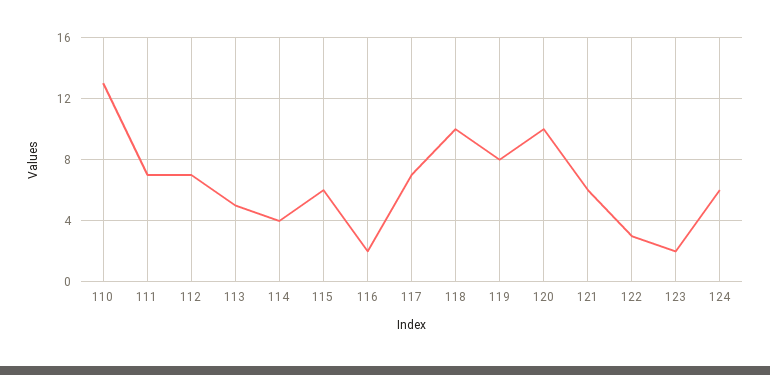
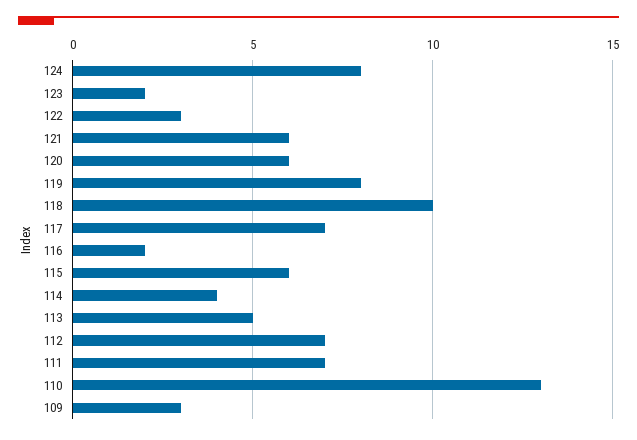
120: 10 -> 6
124: 6 -> 8
109: none -> 3

